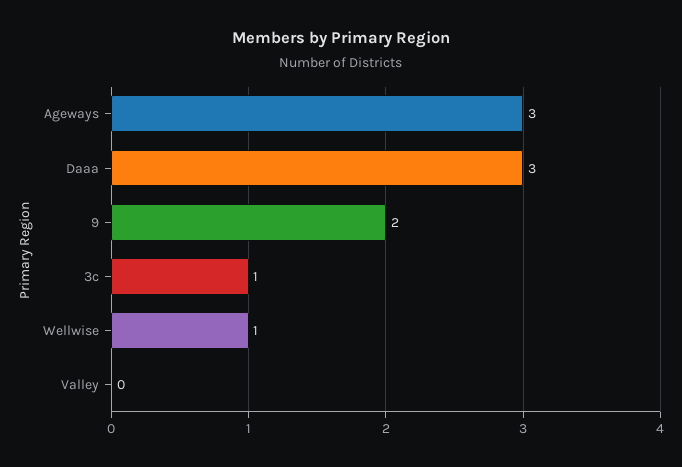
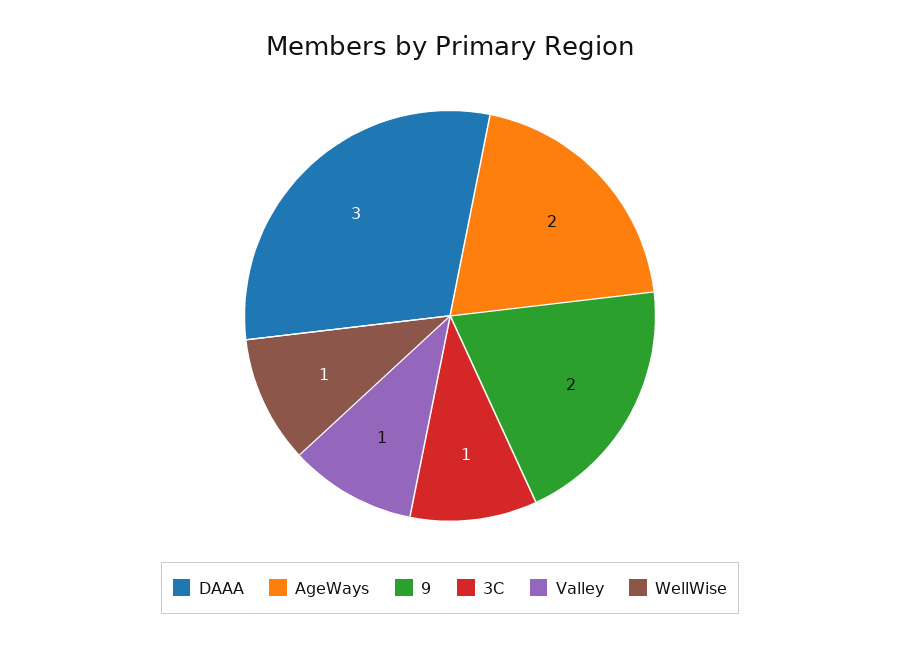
Ageways: 3 -> 2
Valley: 0 -> 1

